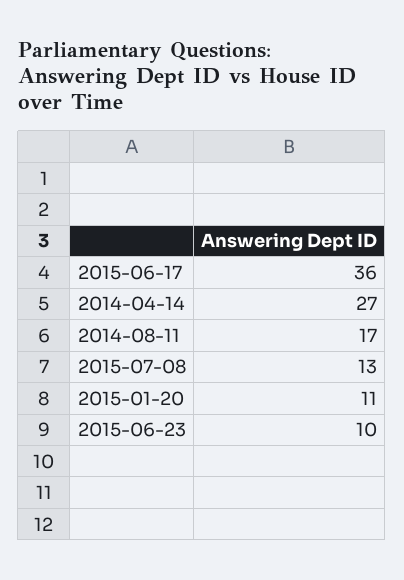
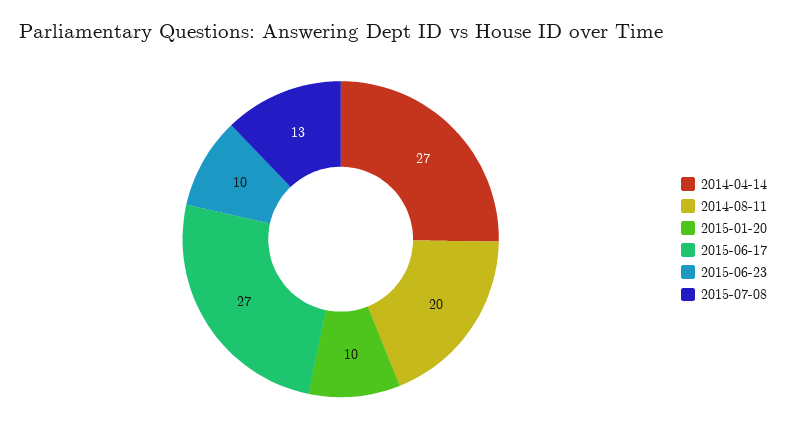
2015-06-17: 36 -> 27
2014-08-11: 17 -> 20
2015-01-20: 11 -> 10

